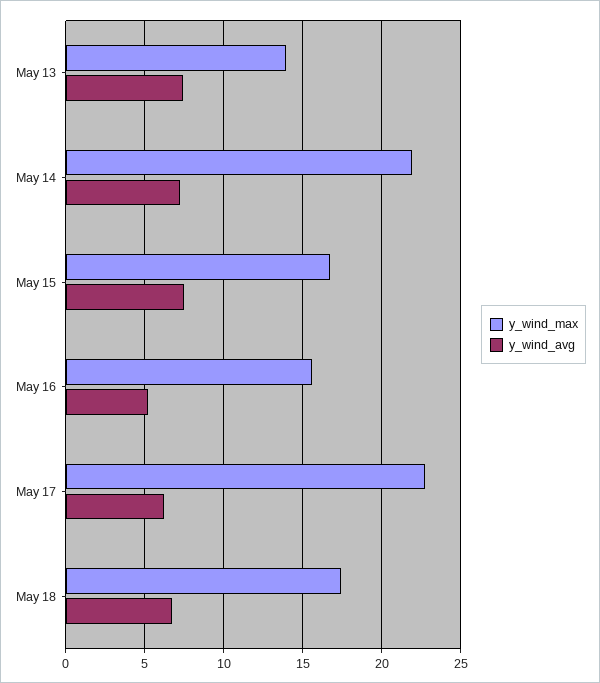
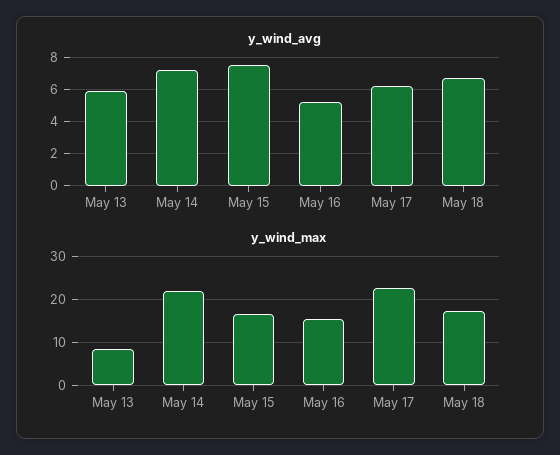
y_wind_max, May 13: 14 -> 8
y_wind_avg, May 13: 7.5 -> 6

